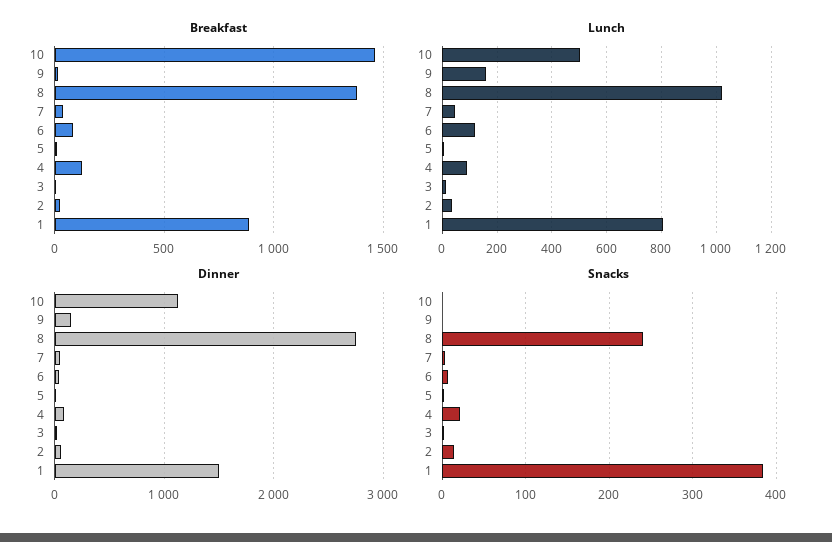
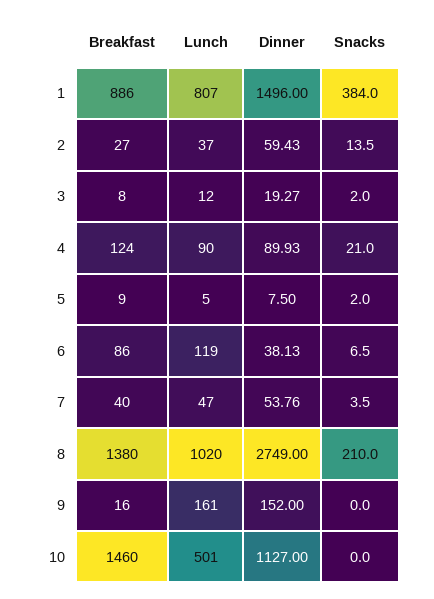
Snacks, 8: 240 -> 210

